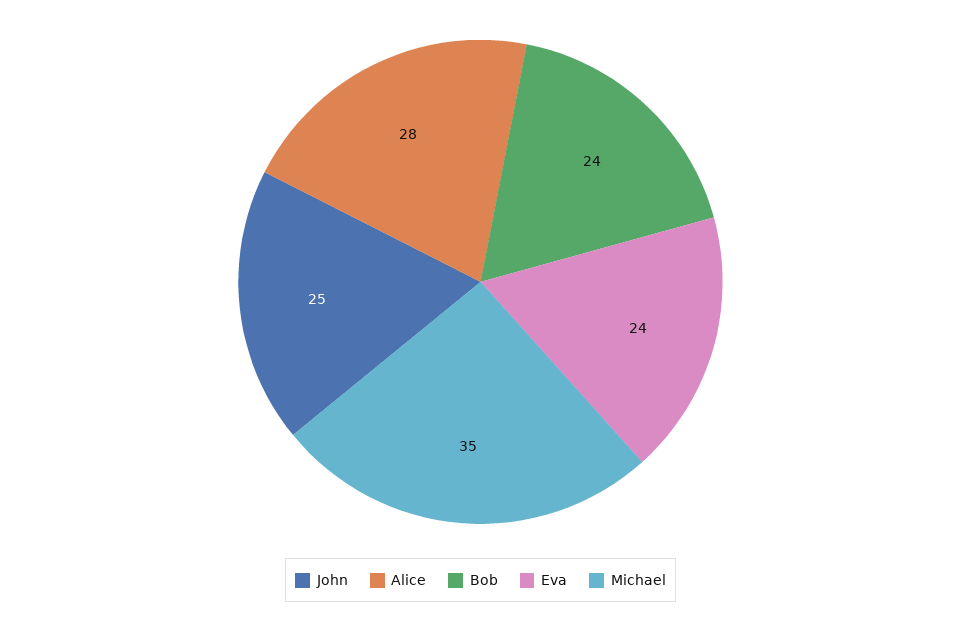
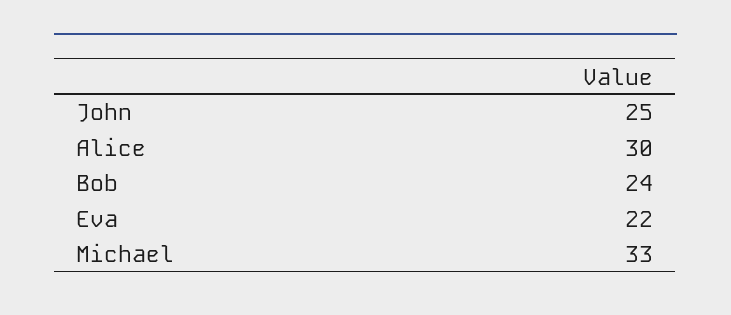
Alice: 28 -> 30
Eva: 24 -> 22
Michael: 35 -> 33

